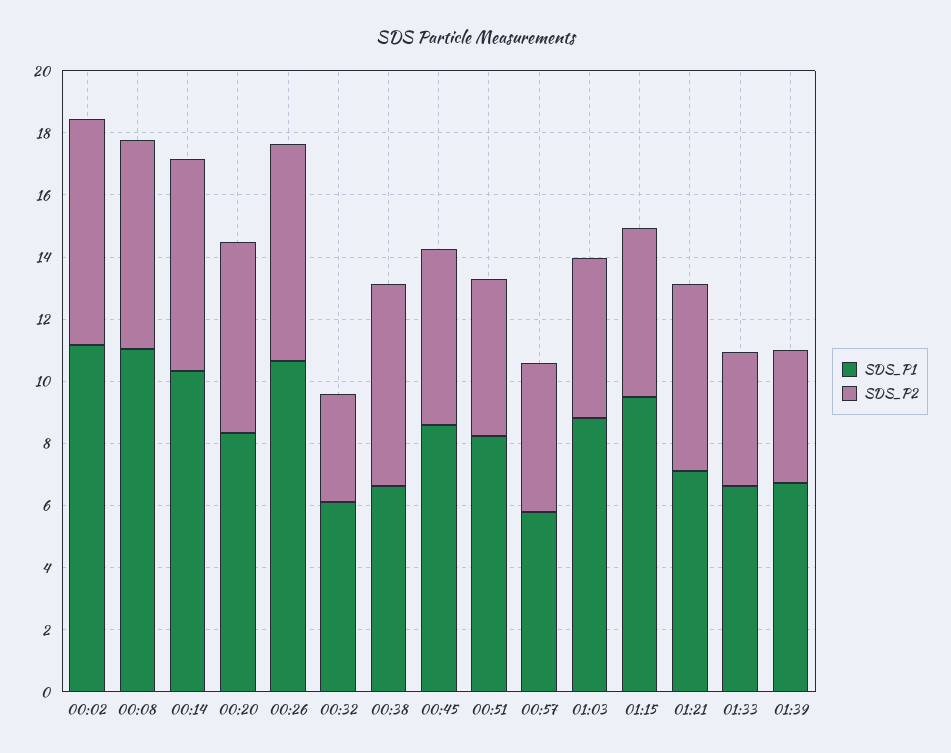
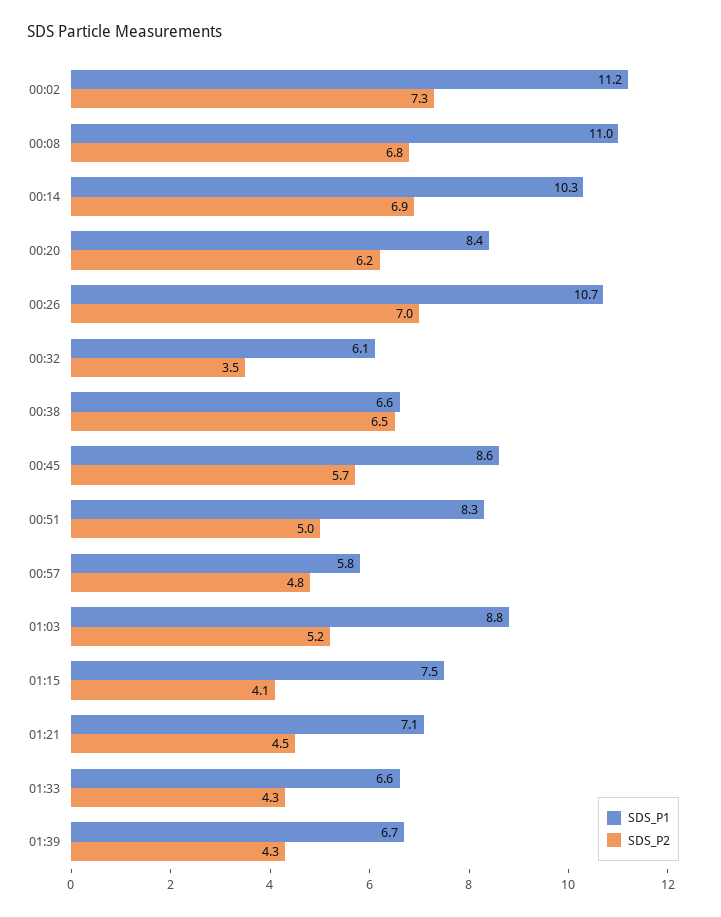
SDS_P1, 01:15: 9.5 -> 7.5
SDS_P2, 01:15: 5.5 -> 4.1
SDS_P2, 01:21: 6 -> 4.5

